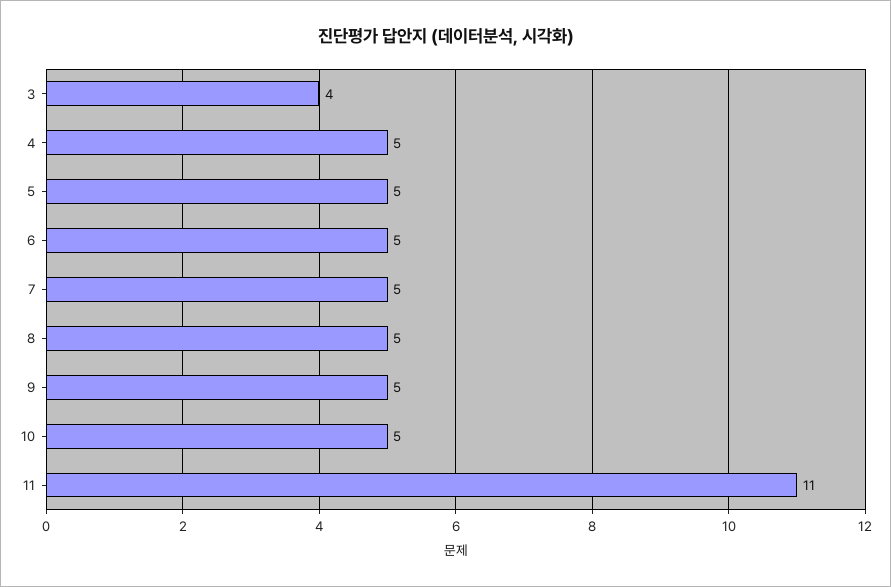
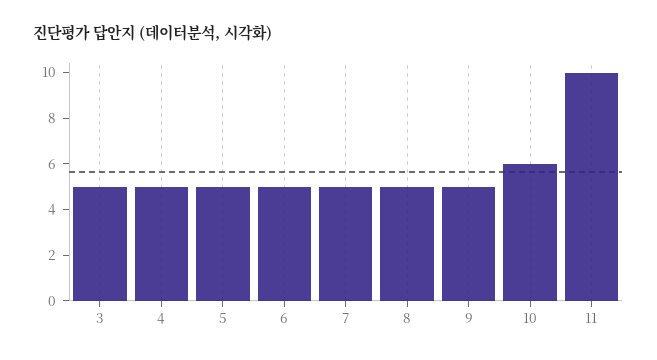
3: 4 -> 5
10: 5 -> 6
11: 11 -> 10

